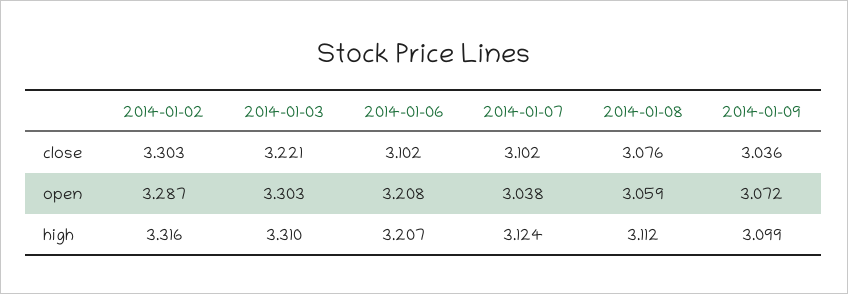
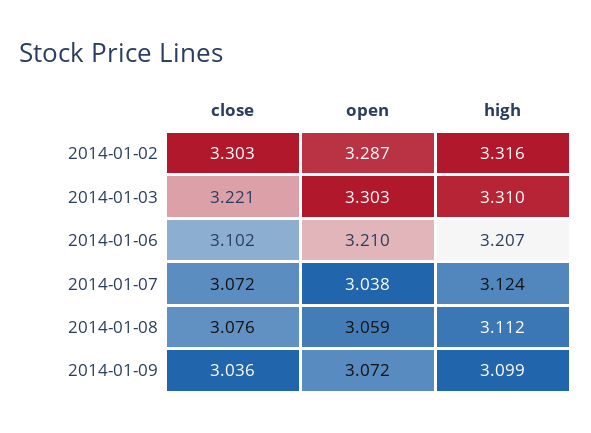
2014-01-07, close: 3.102 -> 3.072
2014-01-06, open: 3.208 -> 3.21

